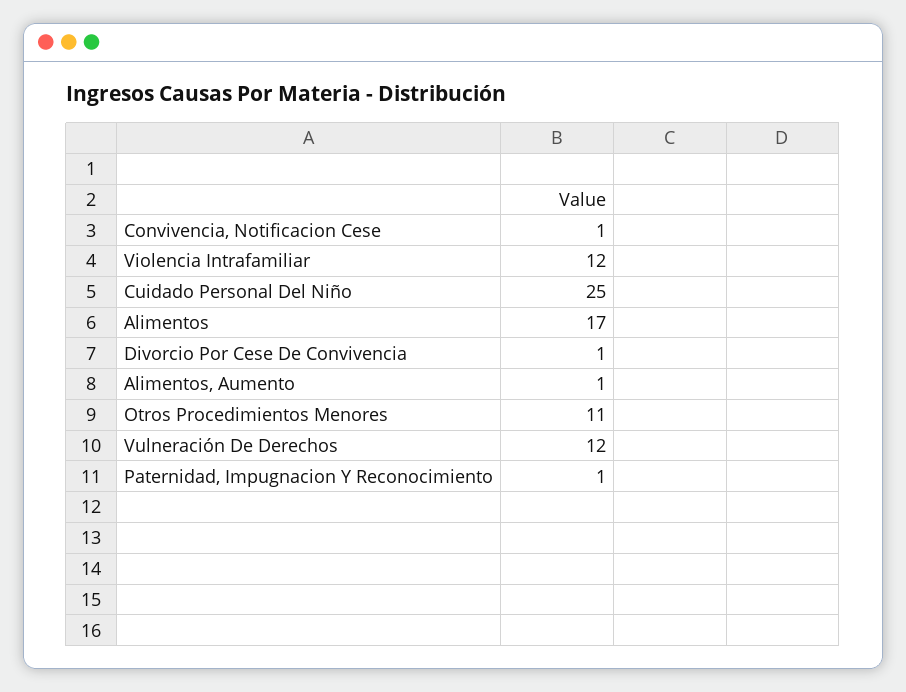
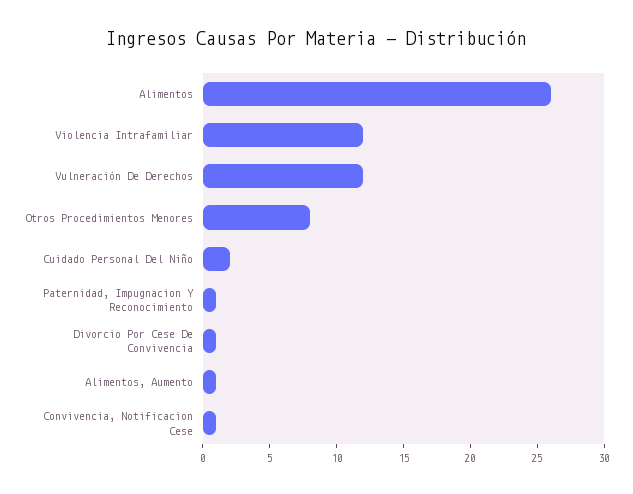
Cuidado Personal Del Niño: 25 -> 2
Alimentos: 17 -> 26
Otros Procedimientos Menores: 11 -> 8

